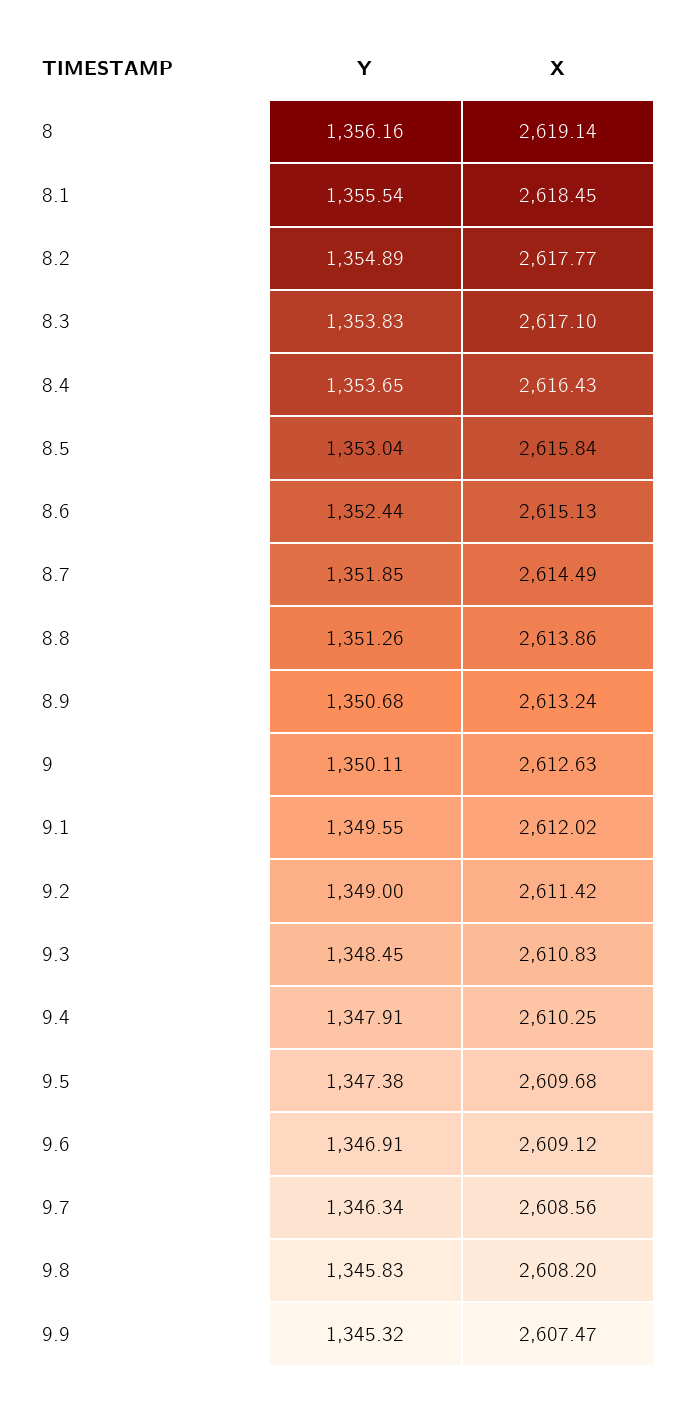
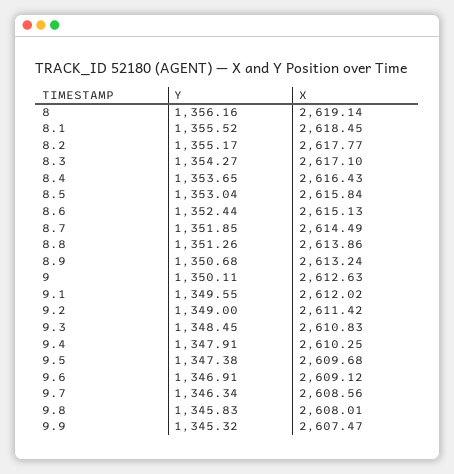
Y, 8.1: 1355.54 -> 1355.52
Y, 8.2: 1354.89 -> 1355.17
Y, 8.3: 1353.83 -> 1354.27
X, 9.8: 2608.2 -> 2608.01

